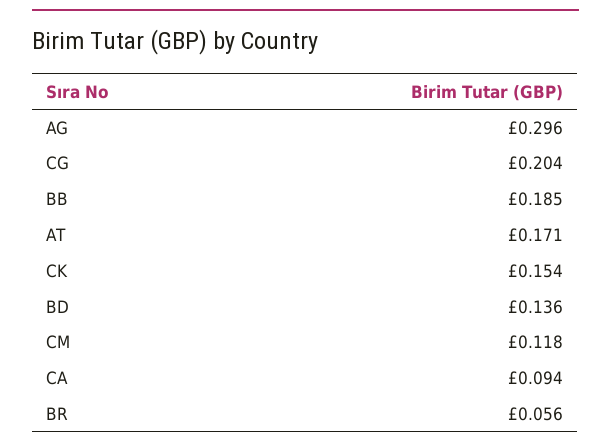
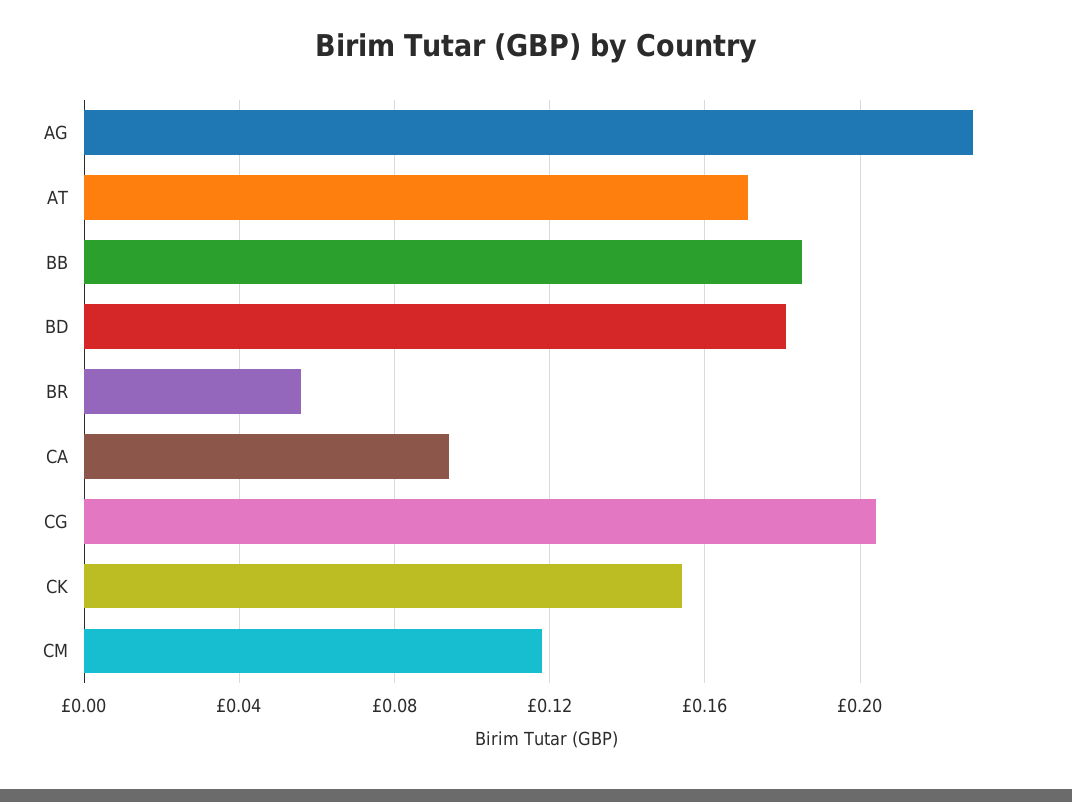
AG: 0.296 -> 0.23
BD: 0.136 -> 0.18

